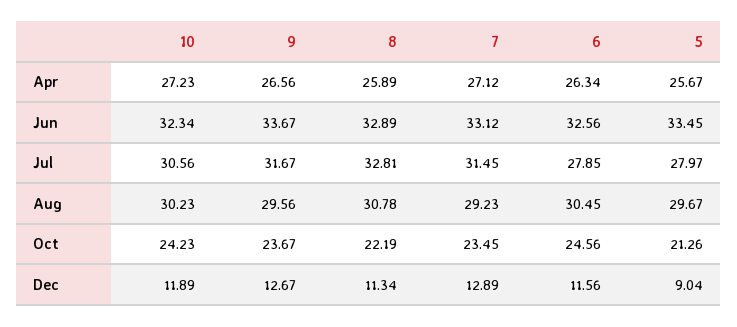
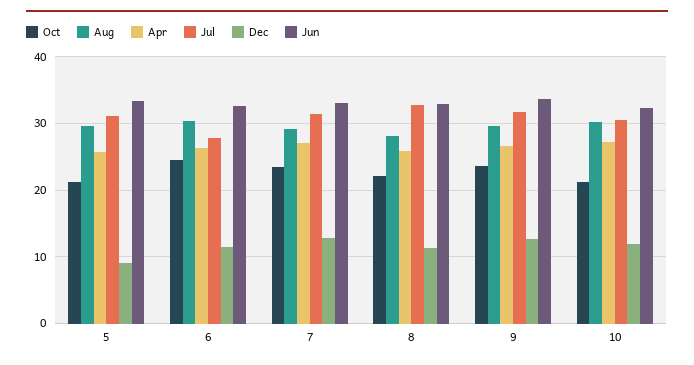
Jul, 5: 27.97 -> 31
Aug, 8: 30.78 -> 28
Oct, 10: 24.23 -> 21

